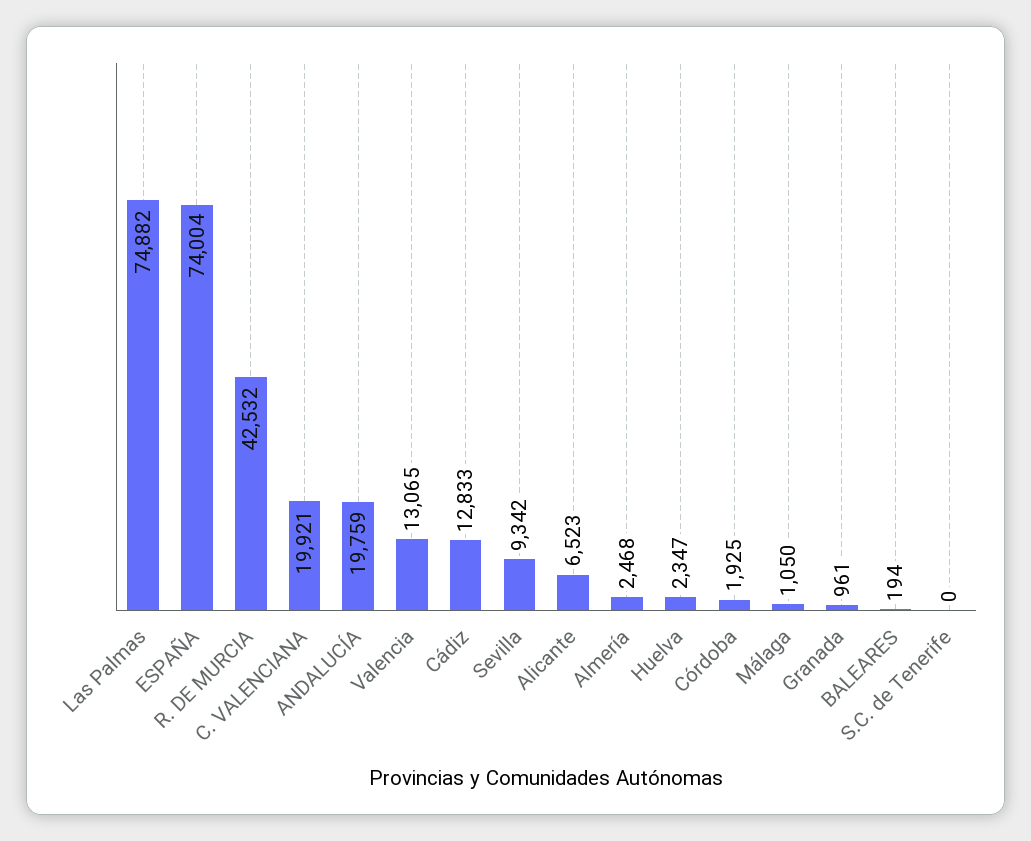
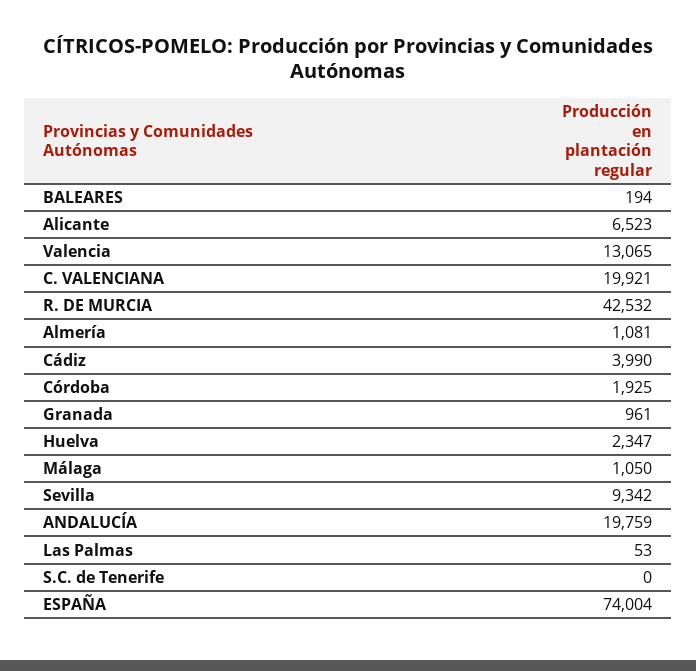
Las Palmas: 74882 -> 53
Cádiz: 12833 -> 3990
Almería: 2468 -> 1081

